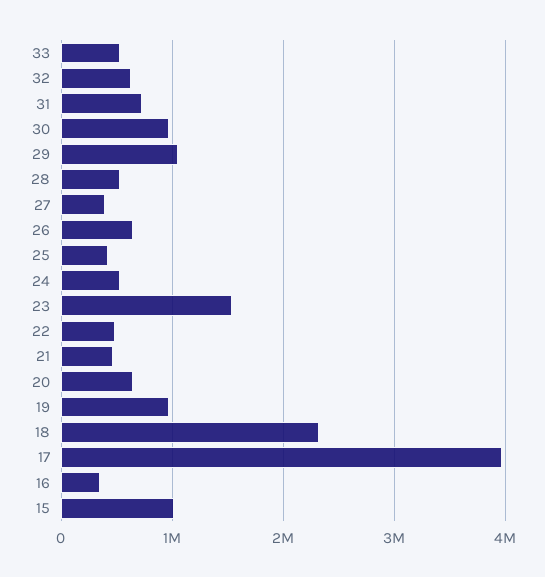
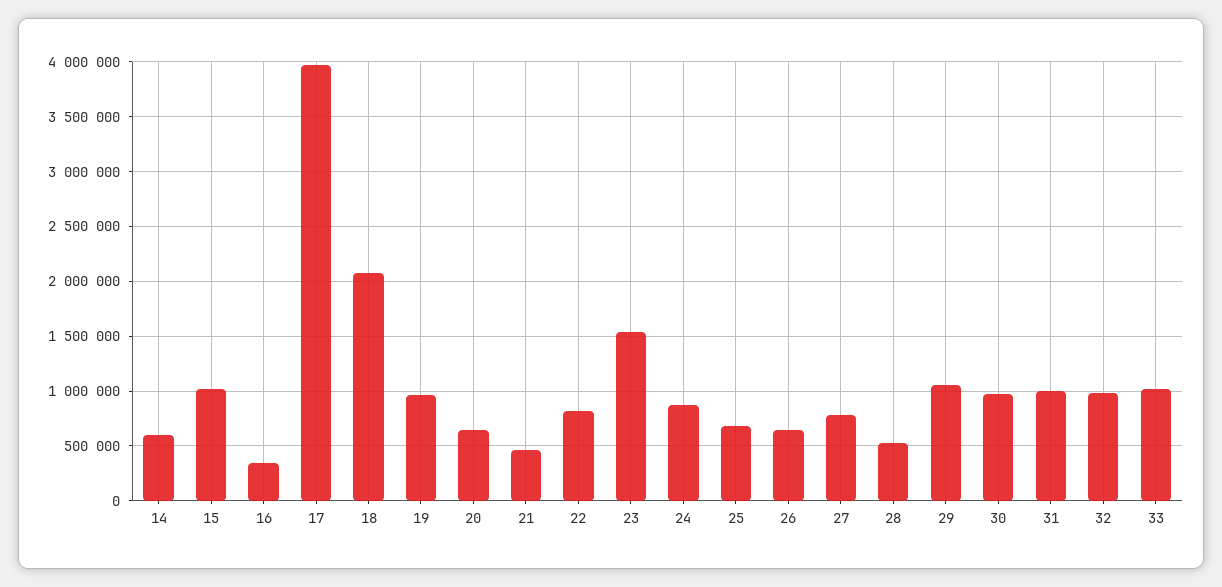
33: 500000 -> 1000000
32: 600000 -> 1000000
31: 700000 -> 1000000
27: 400000 -> 800000
25: 400000 -> 700000
24: 500000 -> 900000
22: 500000 -> 800000
18: 2300000 -> 2100000
14: none -> 600000

